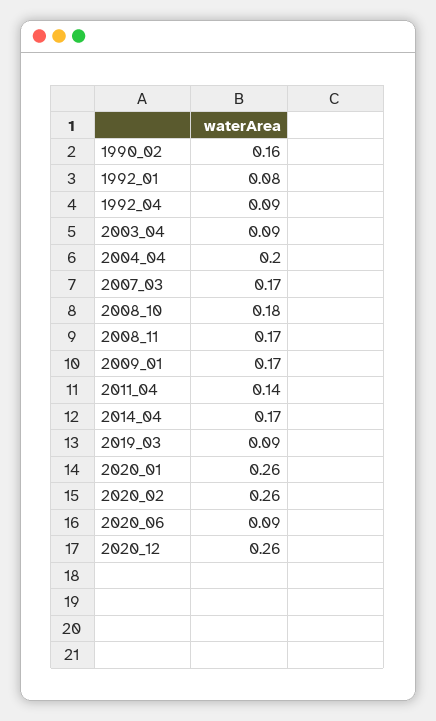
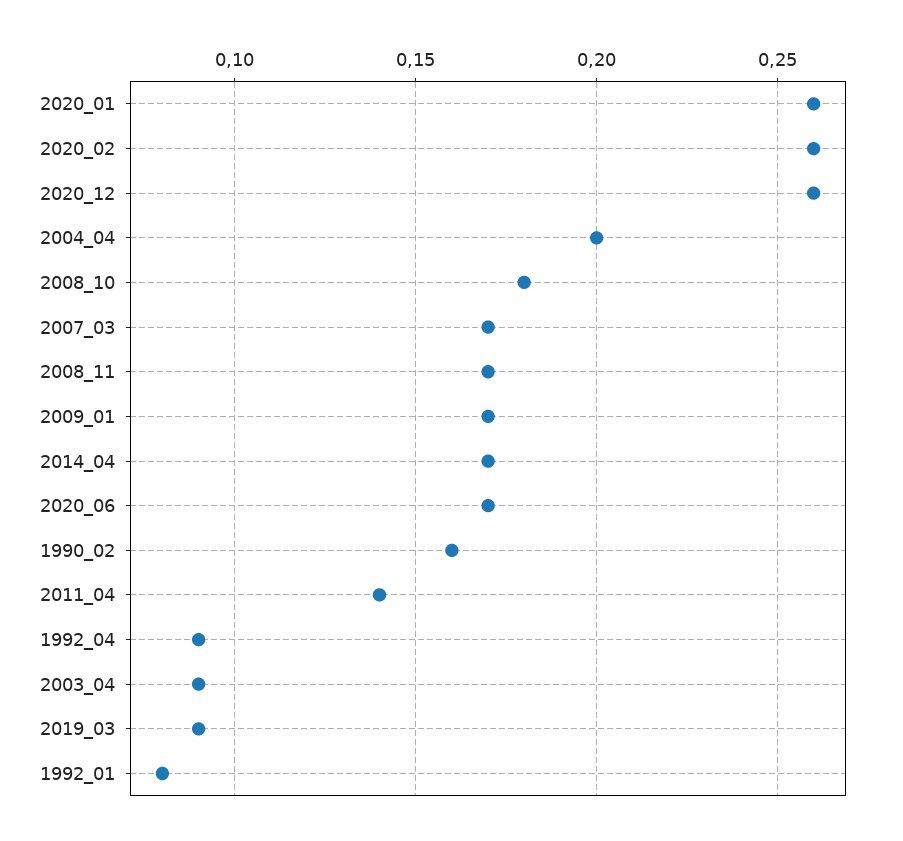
2020_06: 0.09 -> 0.17

